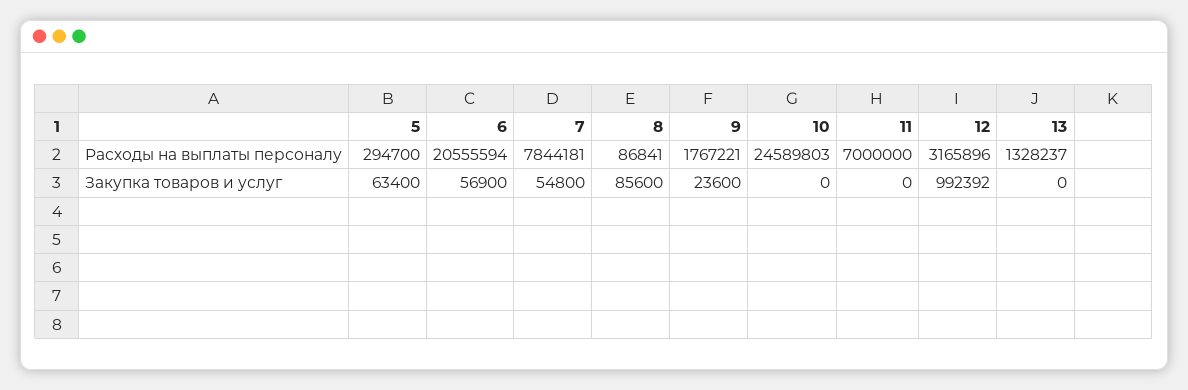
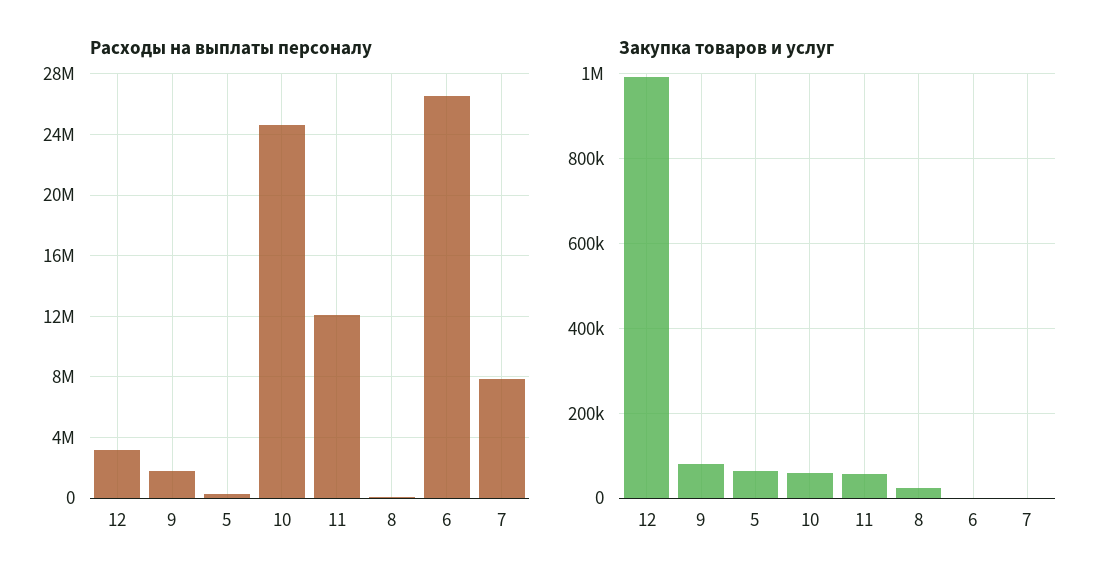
Расходы на выплаты персоналу, 6: 20555594 -> 26500000
Расходы на выплаты персоналу, 11: 7000000 -> 12000000
Расходы на выплаты персоналу, 13: 1328237 -> none
Закупка товаров и услуг, 6: 56900 -> 0
Закупка товаров и услуг, 7: 54800 -> 0
Закупка товаров и услуг, 8: 85600 -> 20000
Закупка товаров и услуг, 9: 23600 -> 80000
Закупка товаров и услуг, 10: 0 -> 60000
Закупка товаров и услуг, 11: 0 -> 60000
Закупка товаров и услуг, 13: 0 -> none

